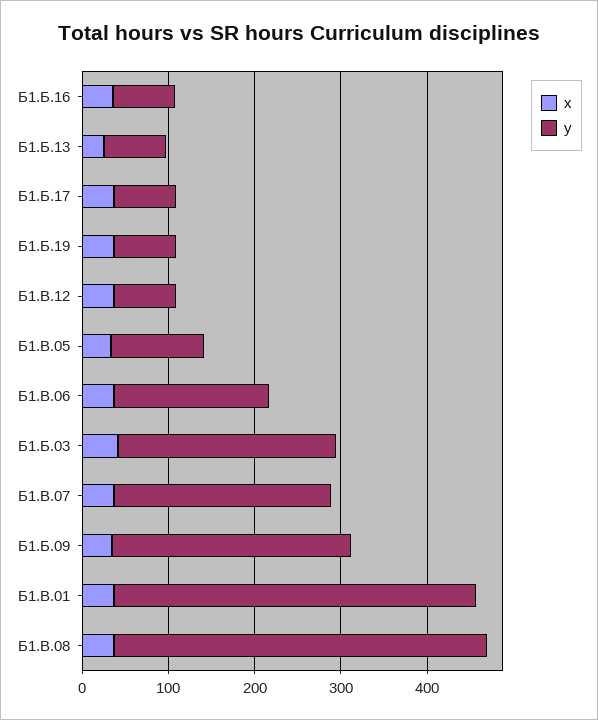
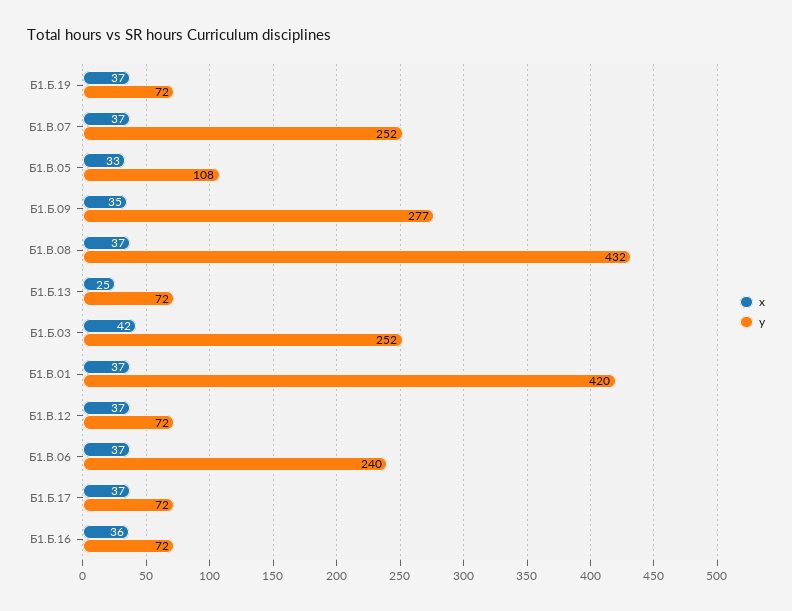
y, Б1.В.06: 180 -> 240

